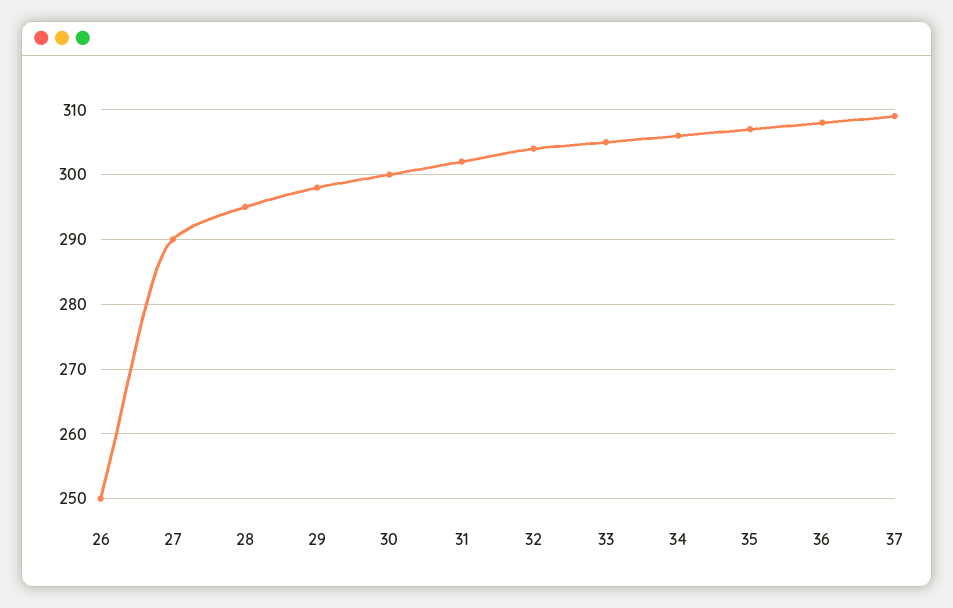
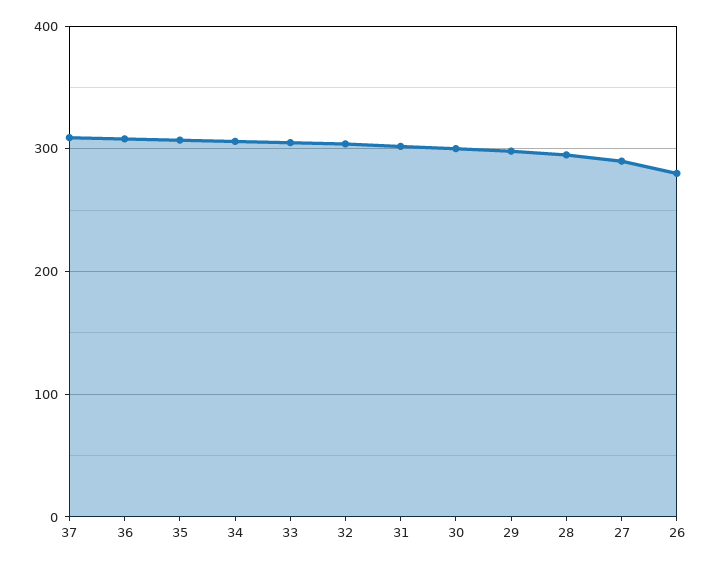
26: 250 -> 280

